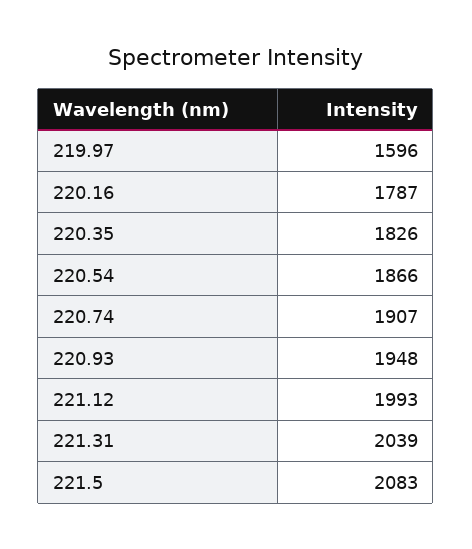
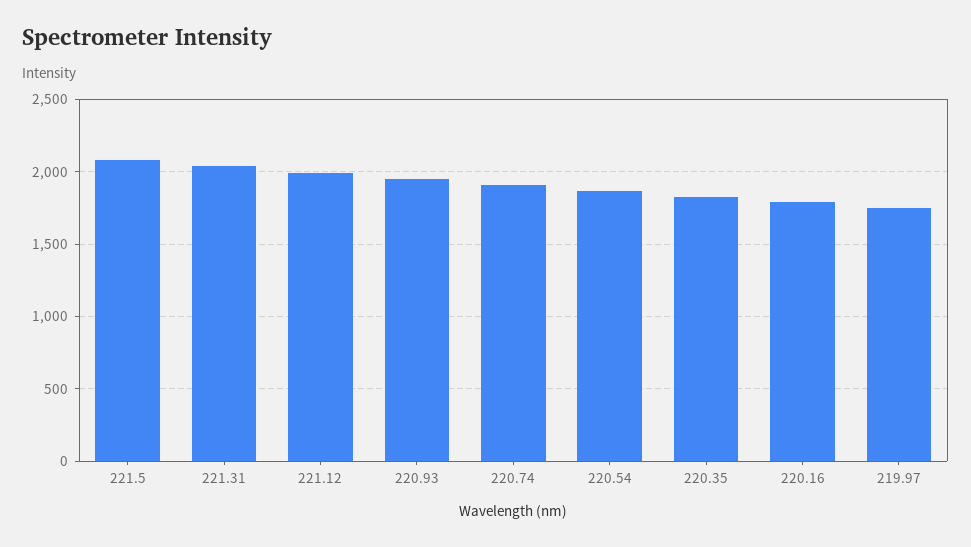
219.97: 1596 -> 1750

